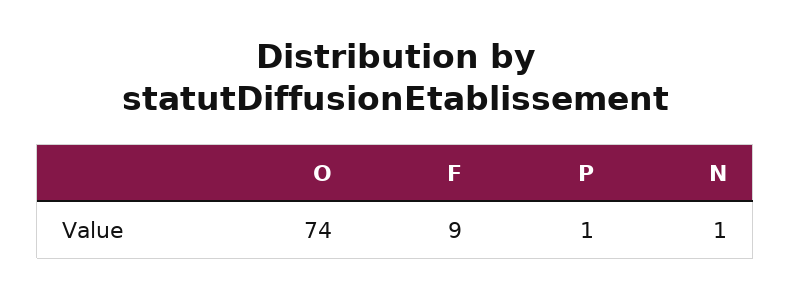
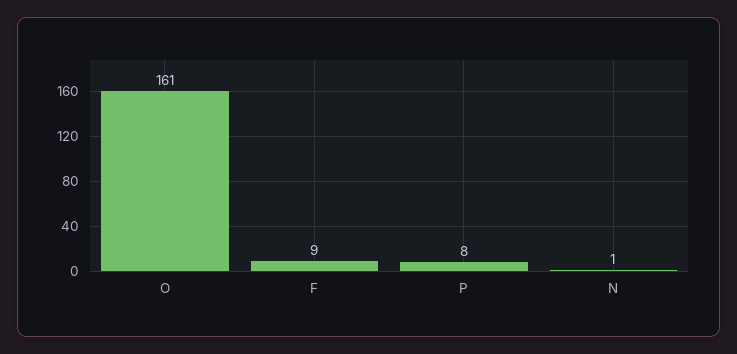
O: 74 -> 161
P: 1 -> 8

